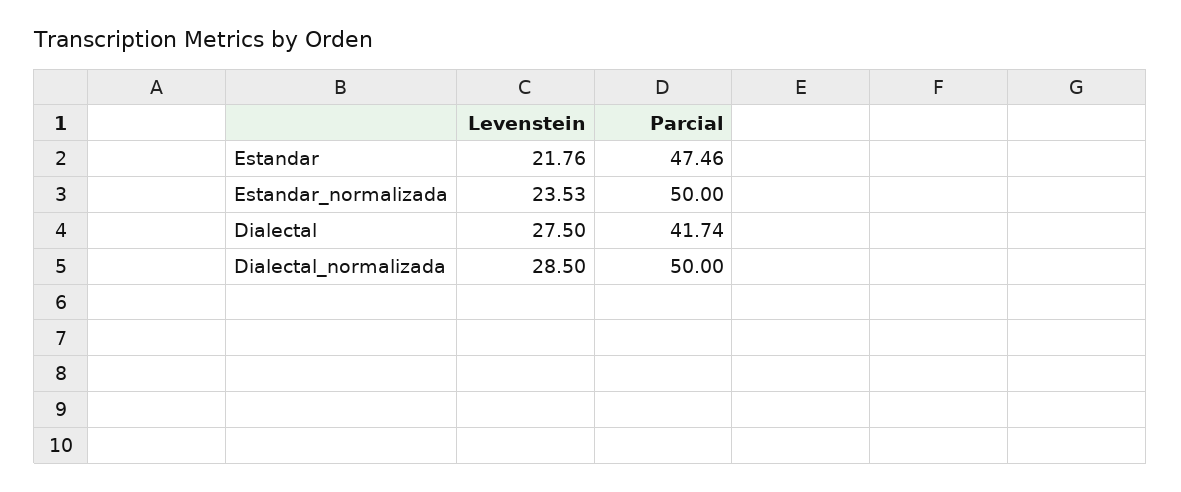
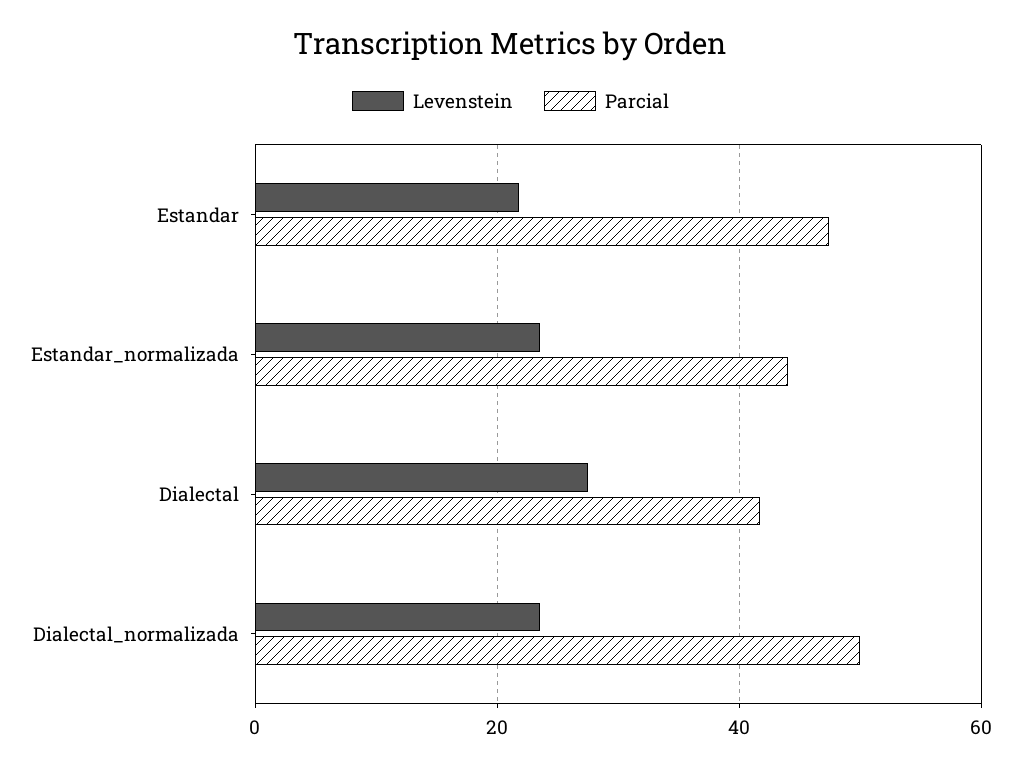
Parcial, Estandar_normalizada: 50 -> 44
Levenstein, Dialectal_normalizada: 28.5 -> 24

